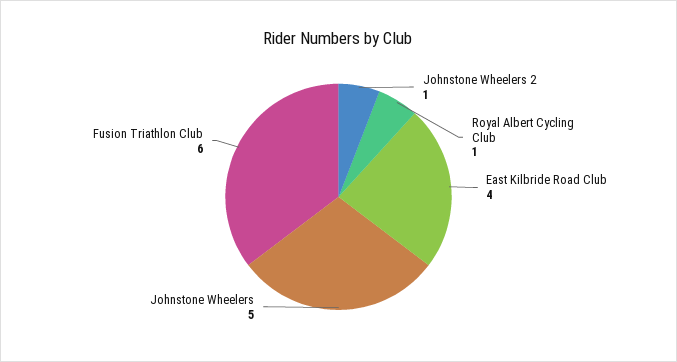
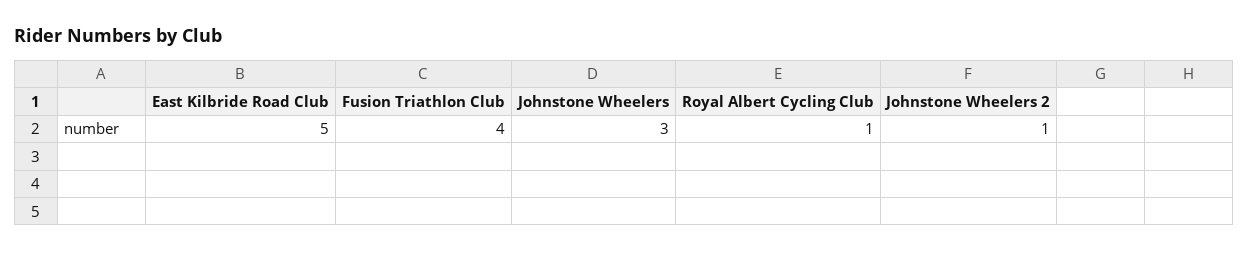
East Kilbride Road Club: 4 -> 5
Johnstone Wheelers: 5 -> 3
Fusion Triathlon Club: 6 -> 4

